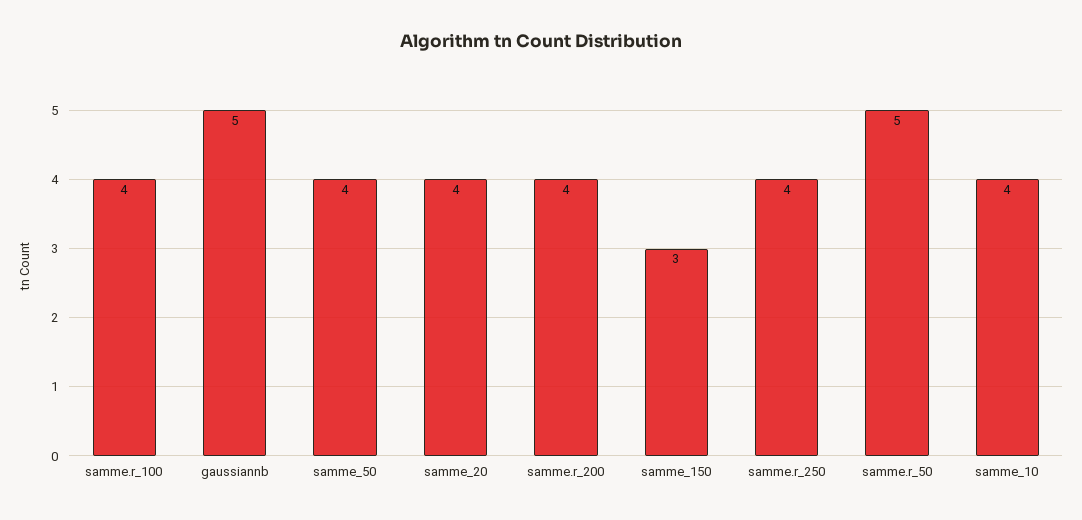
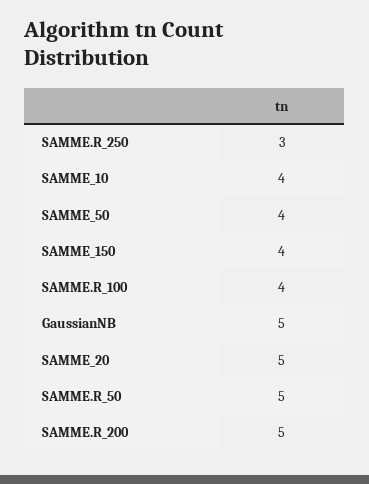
samme_20: 4 -> 5
samme.r_200: 4 -> 5
samme_150: 3 -> 4
samme.r_250: 4 -> 3

